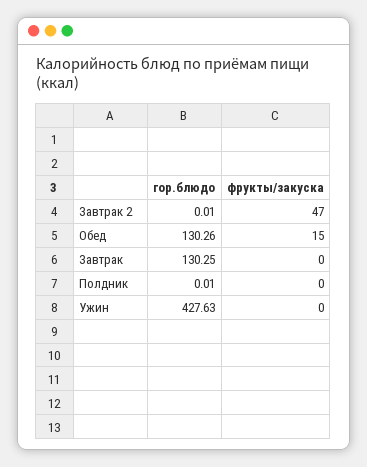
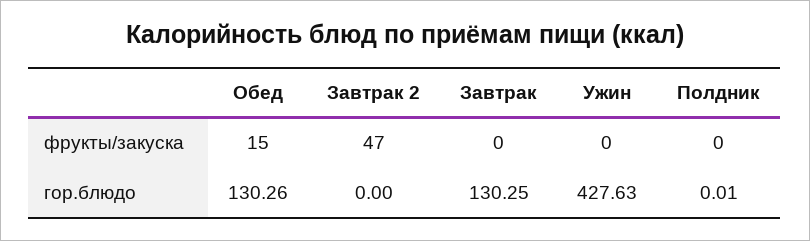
гор.блюдо, Завтрак 2: 0.01 -> 0

